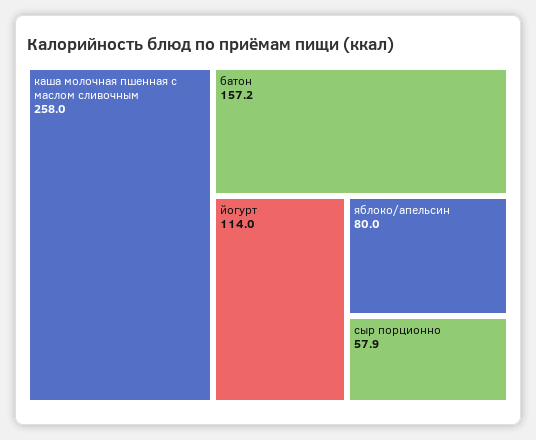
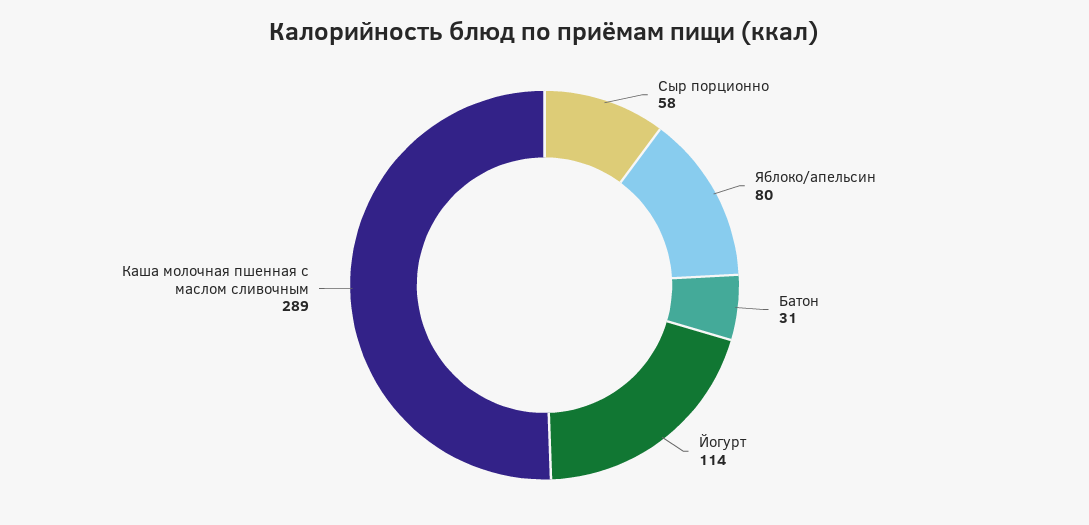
каша молочная пшенная с маслом сливочным: 258 -> 289
батон: 157.2 -> 31

